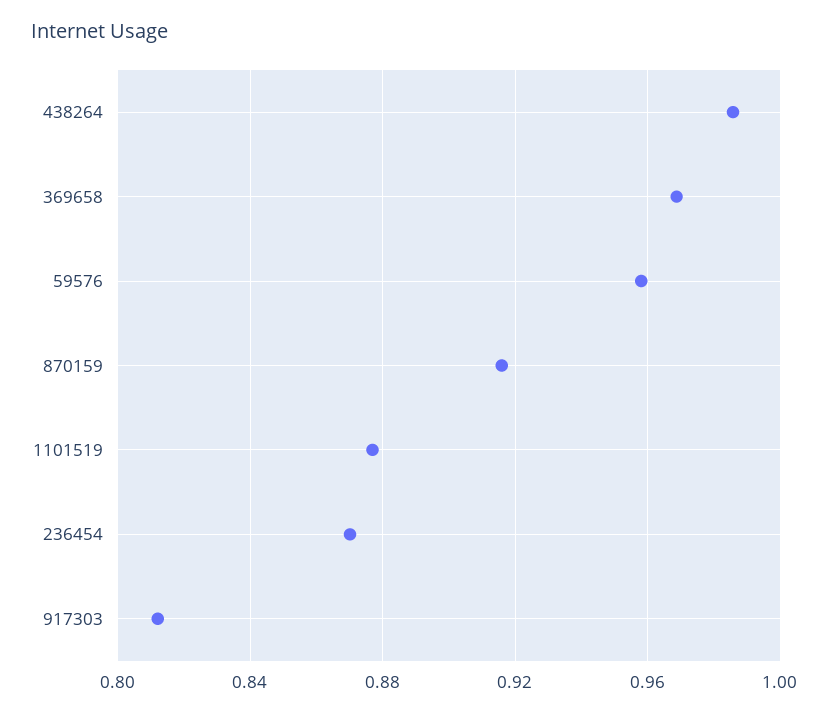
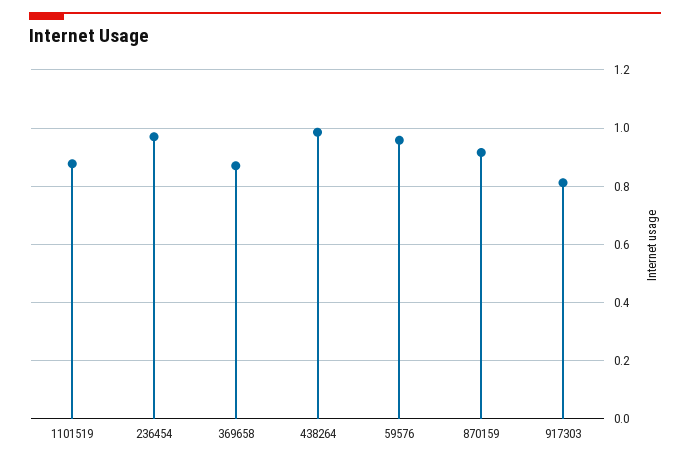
369658: 0.97 -> 0.875
236454: 0.87 -> 0.975

